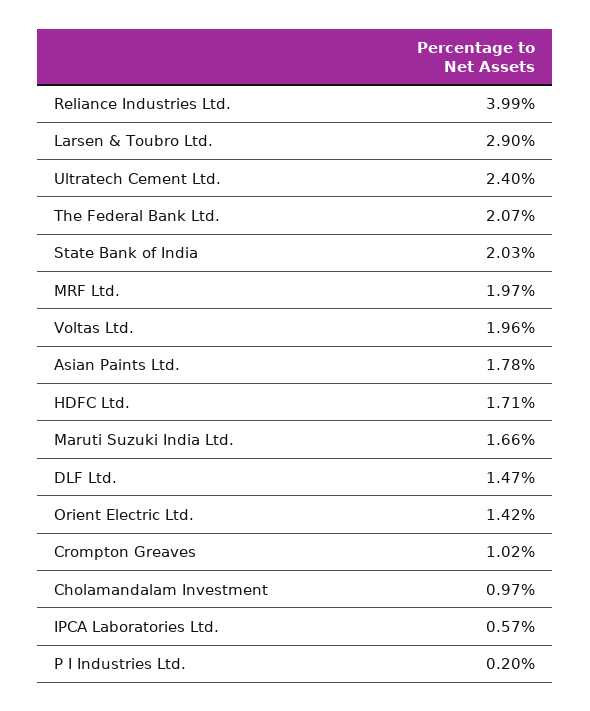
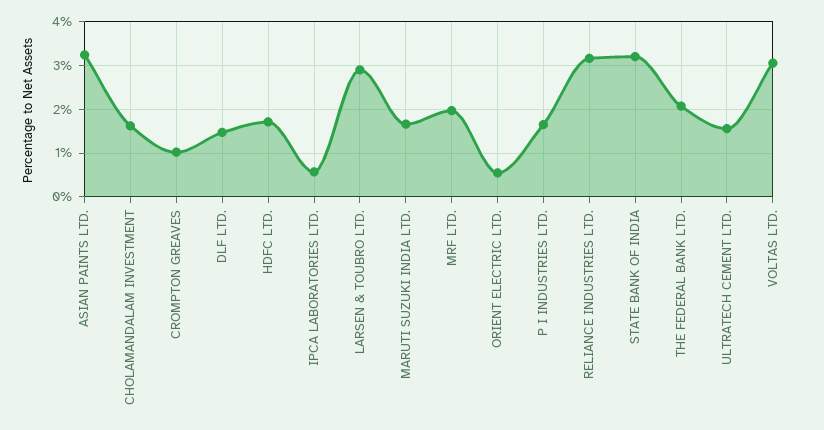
Reliance Industries Ltd.: 3.99 -> 3.2
Ultratech Cement Ltd.: 2.4 -> 1.6
State Bank of India: 2.03 -> 3.2
Voltas Ltd.: 1.96 -> 3
Asian Paints Ltd.: 1.78 -> 3.2
Orient Electric Ltd.: 1.42 -> 0.6
Cholamandalam Investment: 0.97 -> 1.6
P I Industries Ltd.: 0.2 -> 1.6

